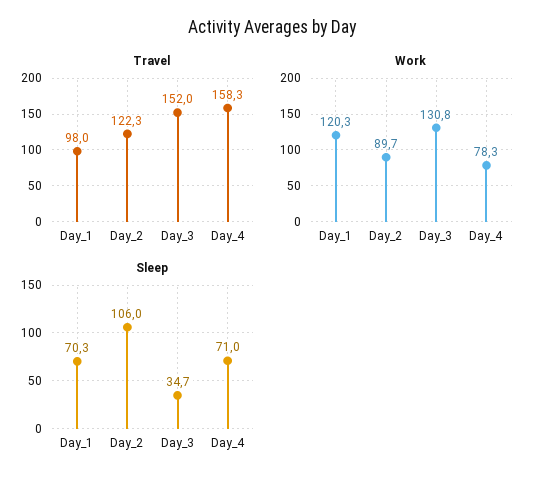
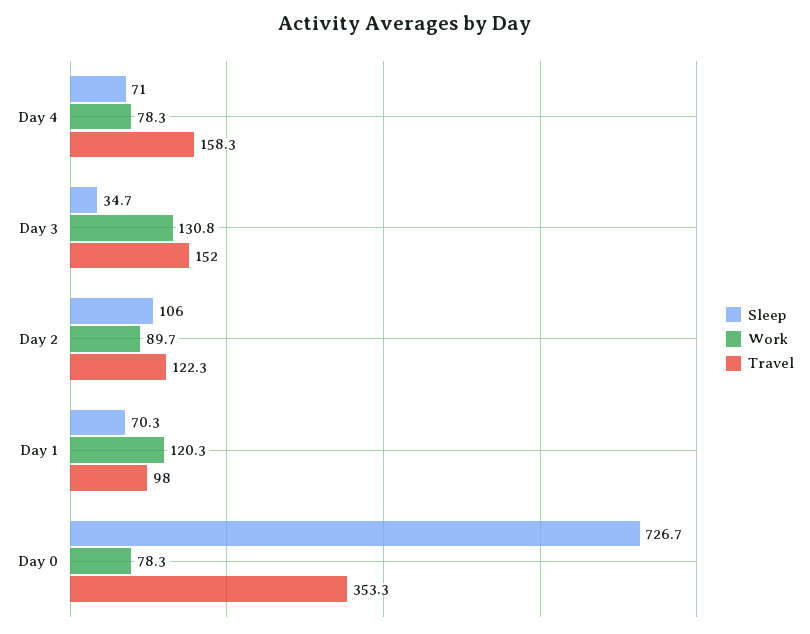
Sleep, Day 0: none -> 726.7
Work, Day 0: none -> 78.3
Travel, Day 0: none -> 353.3

